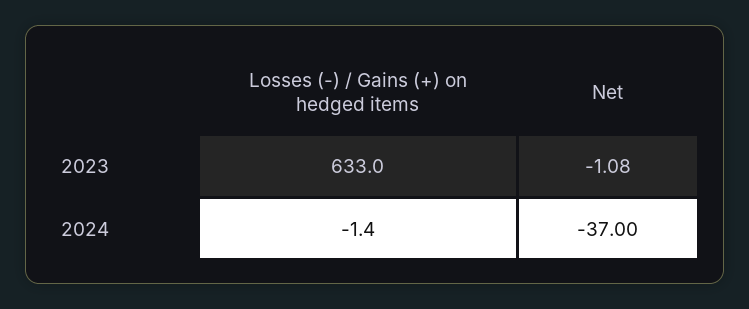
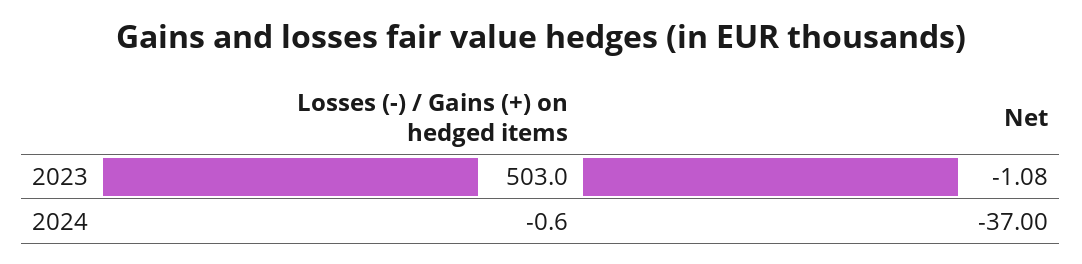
Losses (-) / Gains (+) on hedged items, 2023: 633 -> 503
Losses (-) / Gains (+) on hedged items, 2024: -1.4 -> -0.6

